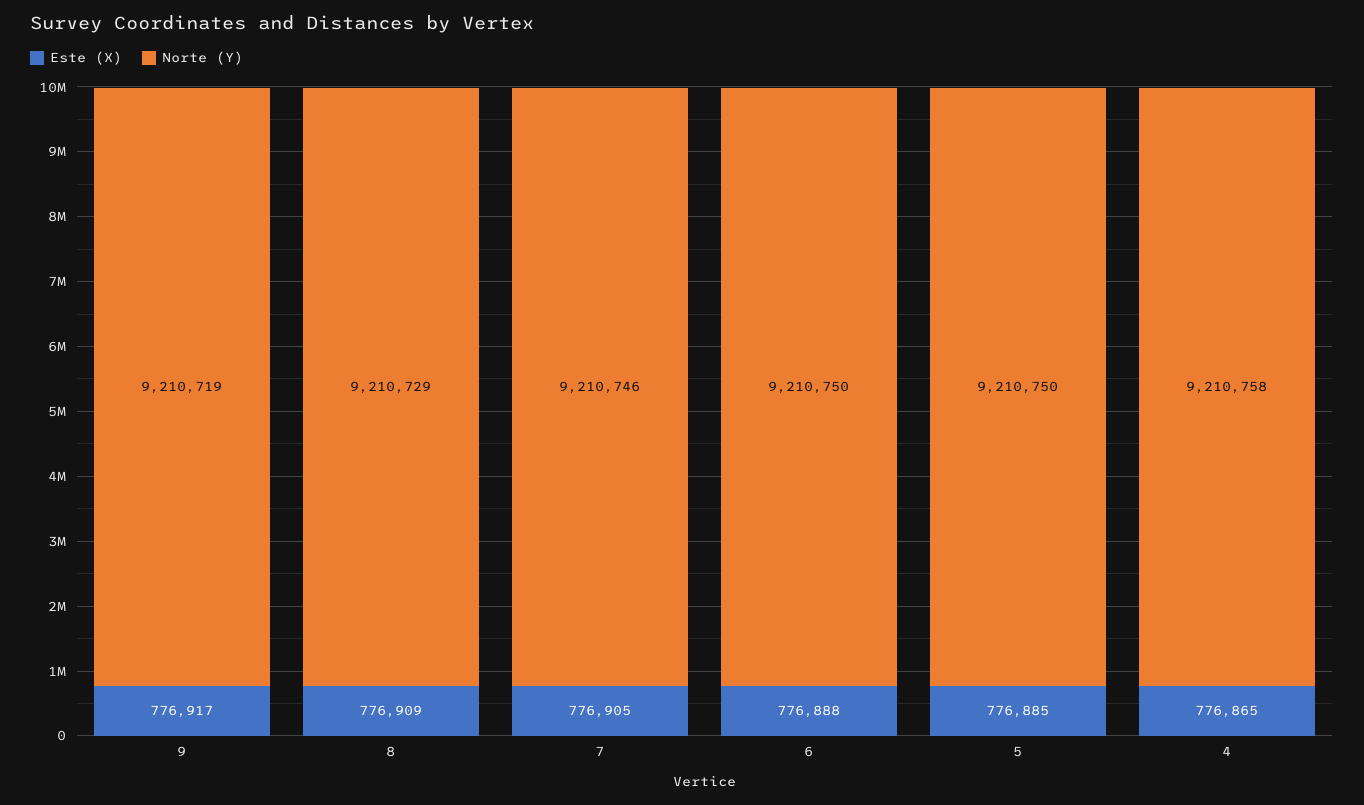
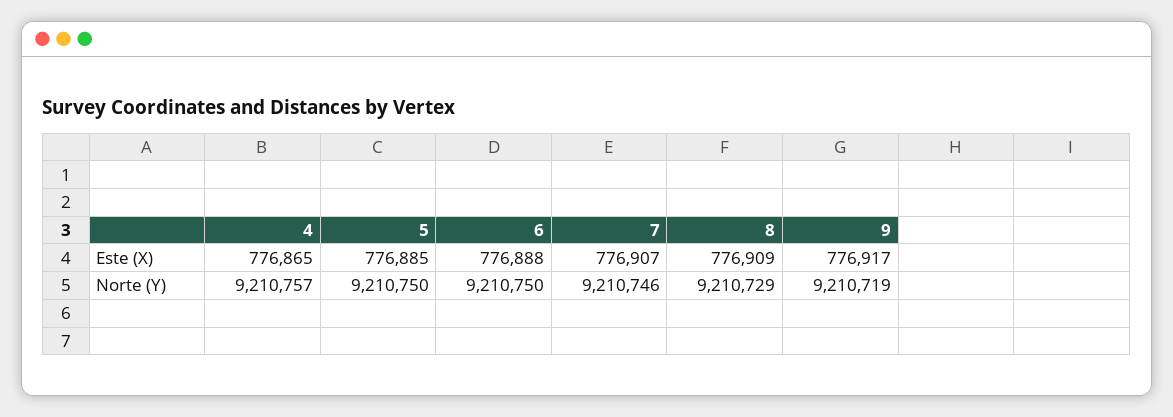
Este (X), 7: 776905 -> 776907
Norte (Y), 4: 9210758 -> 9210757

